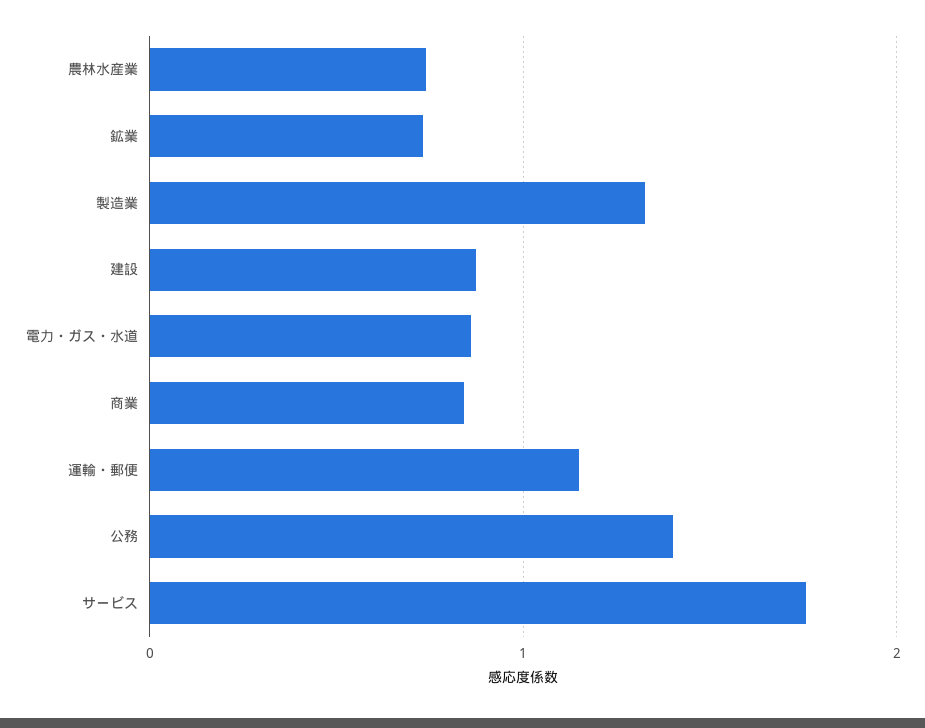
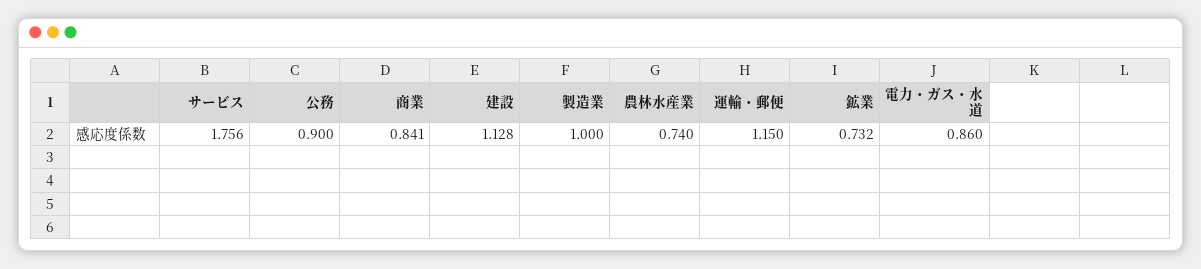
製造業: 1.3 -> 1
建設: 0.9 -> 1.128
公務: 1.4 -> 0.9

